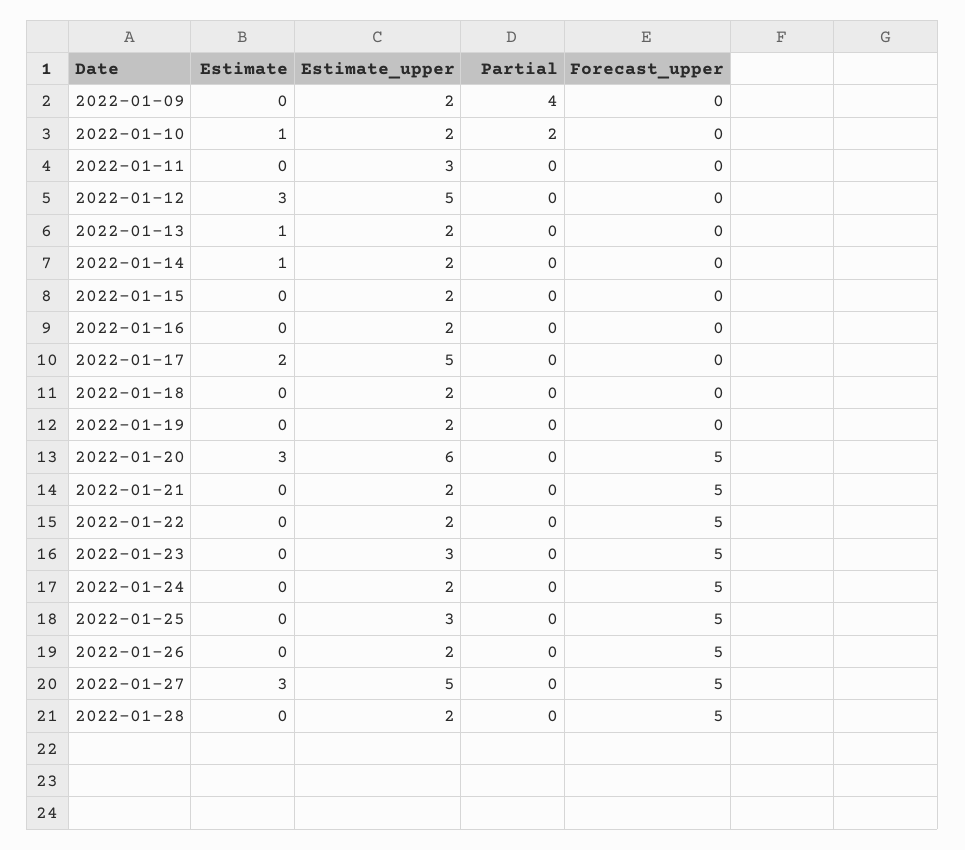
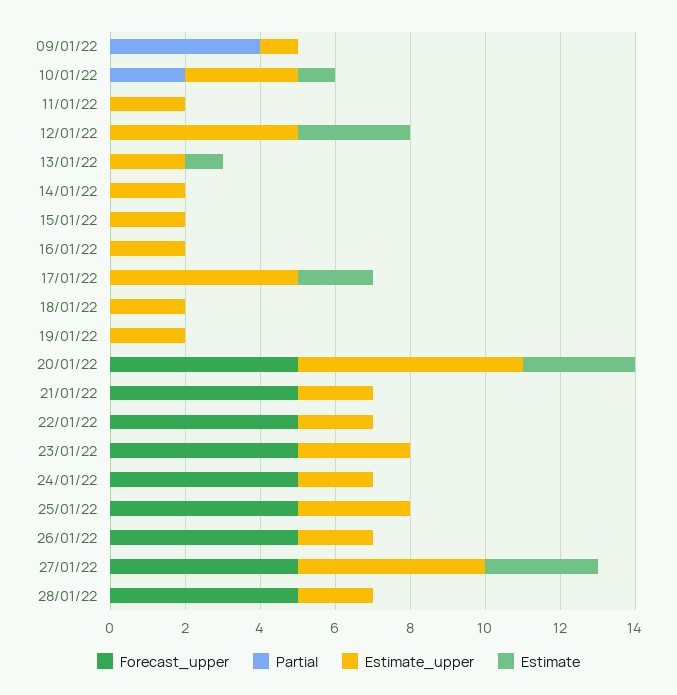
Estimate_upper, 2022-01-09: 2 -> 1
Estimate_upper, 2022-01-10: 2 -> 3
Estimate_upper, 2022-01-11: 3 -> 2
Estimate, 2022-01-14: 1 -> 0

